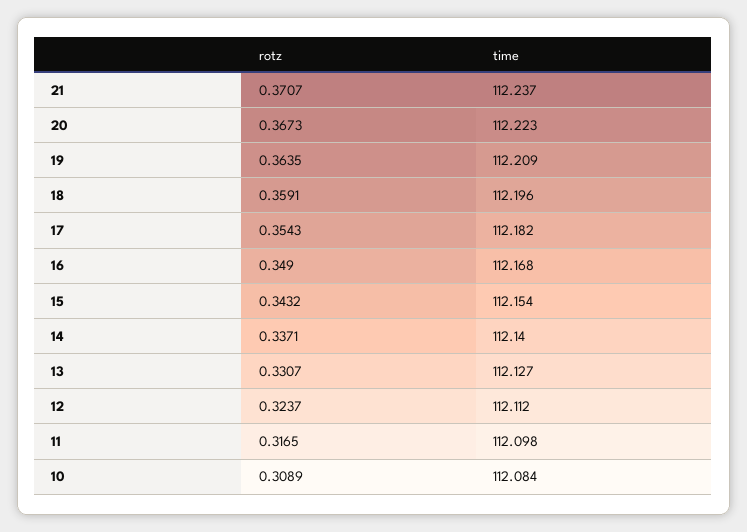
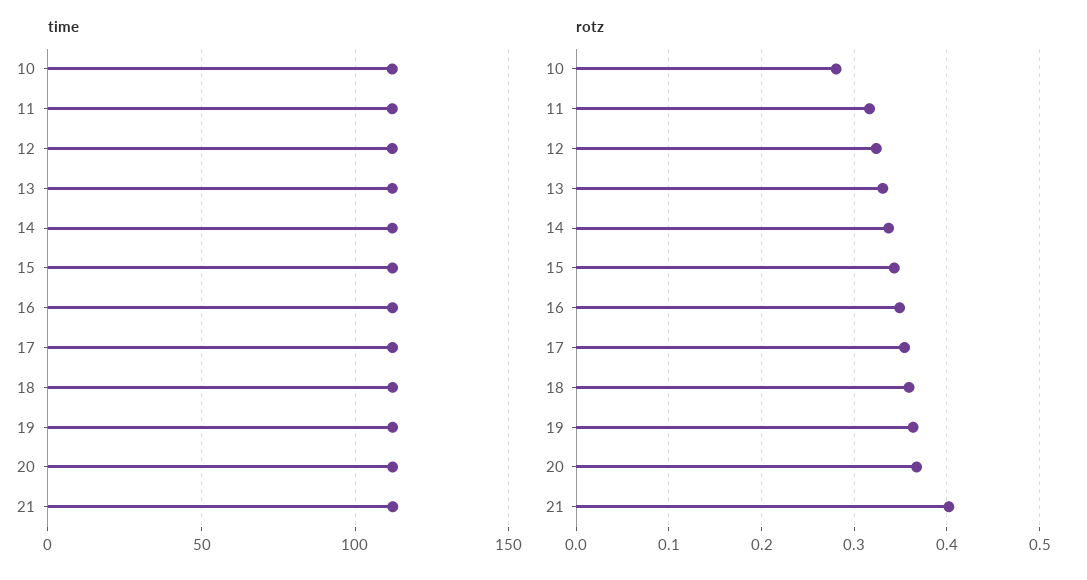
rotz, 21: 0.3707 -> 0.4
rotz, 10: 0.3089 -> 0.28

